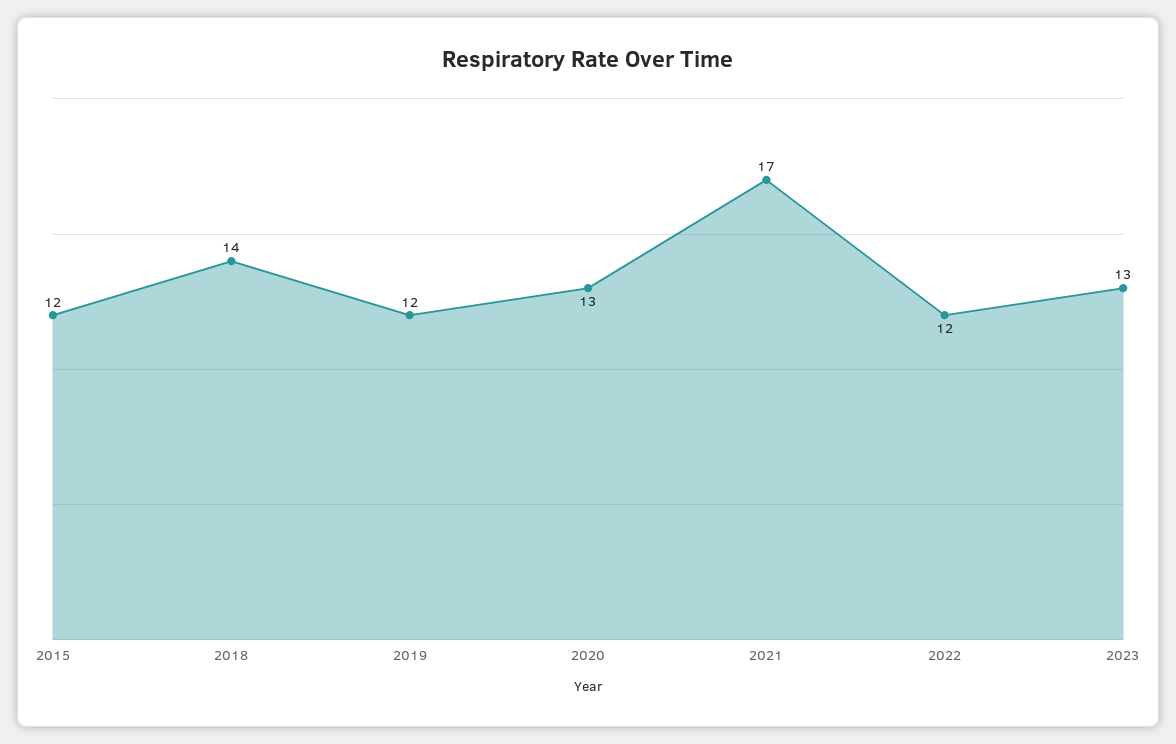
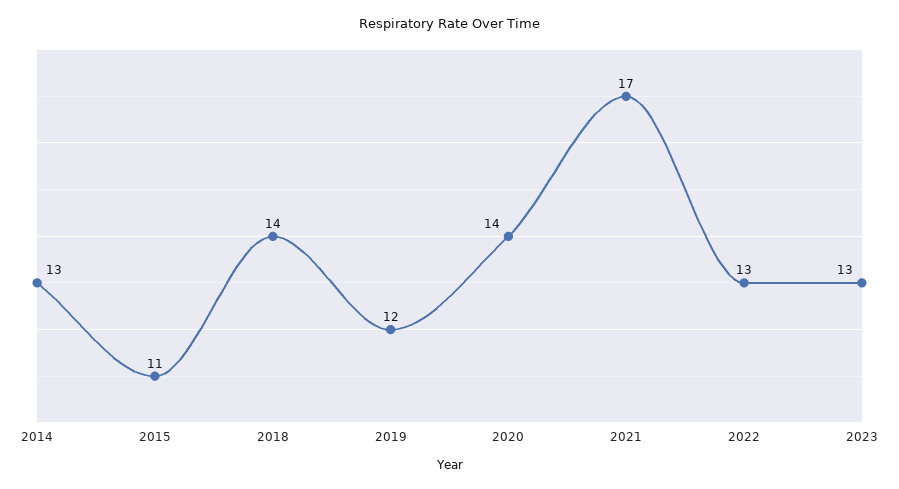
2015: 12 -> 11
2020: 13 -> 14
2022: 12 -> 13
2014: none -> 13

